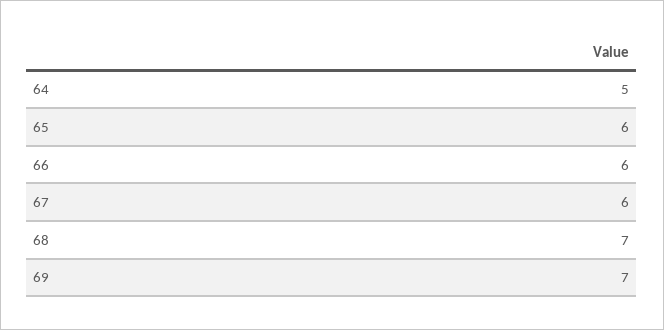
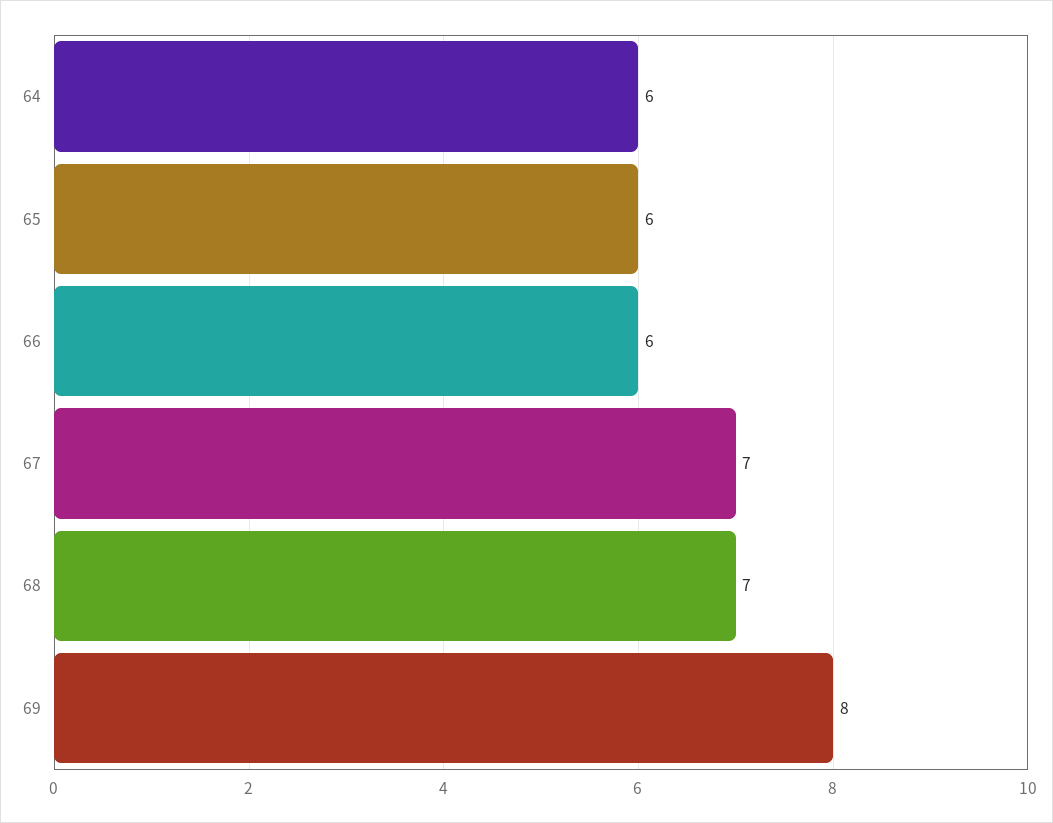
64: 5 -> 6
67: 6 -> 7
69: 7 -> 8

